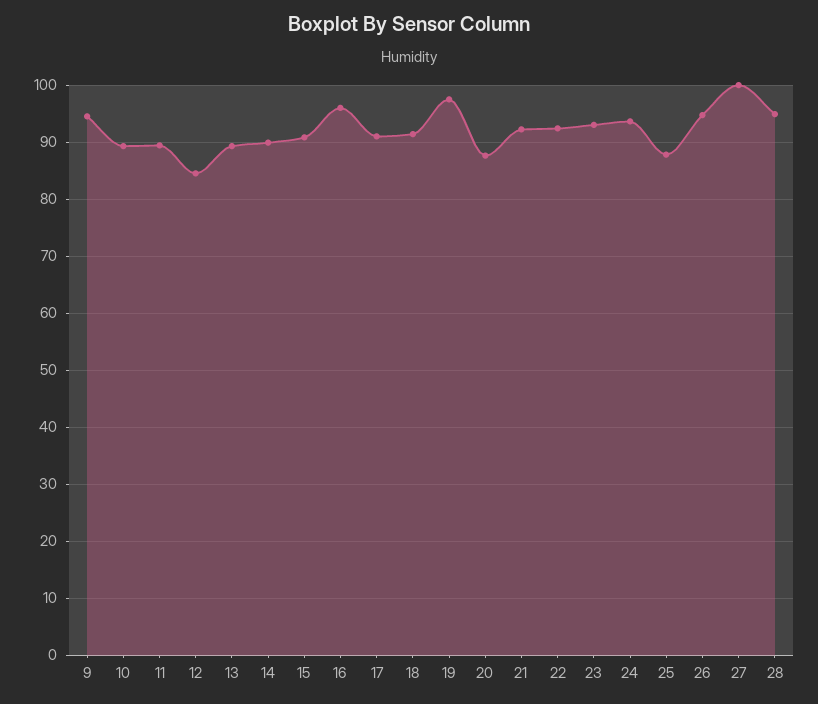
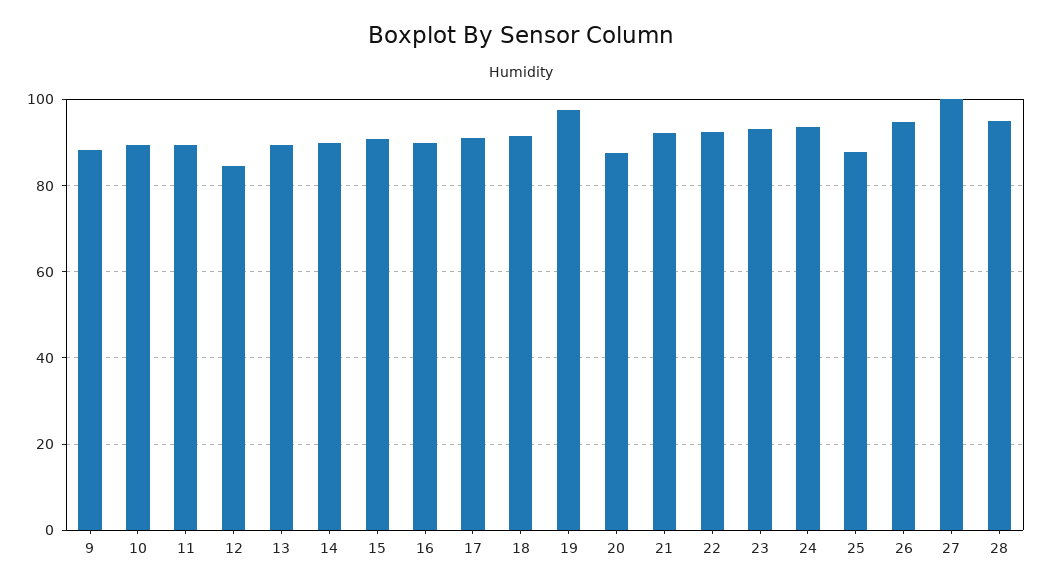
9: 94 -> 88
16: 96 -> 90

